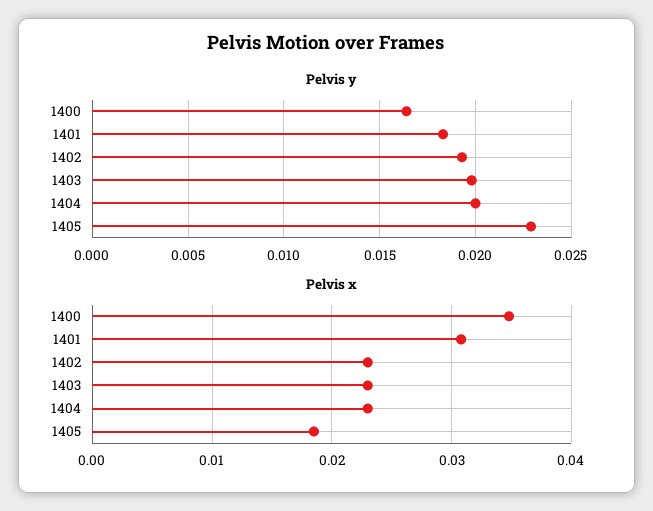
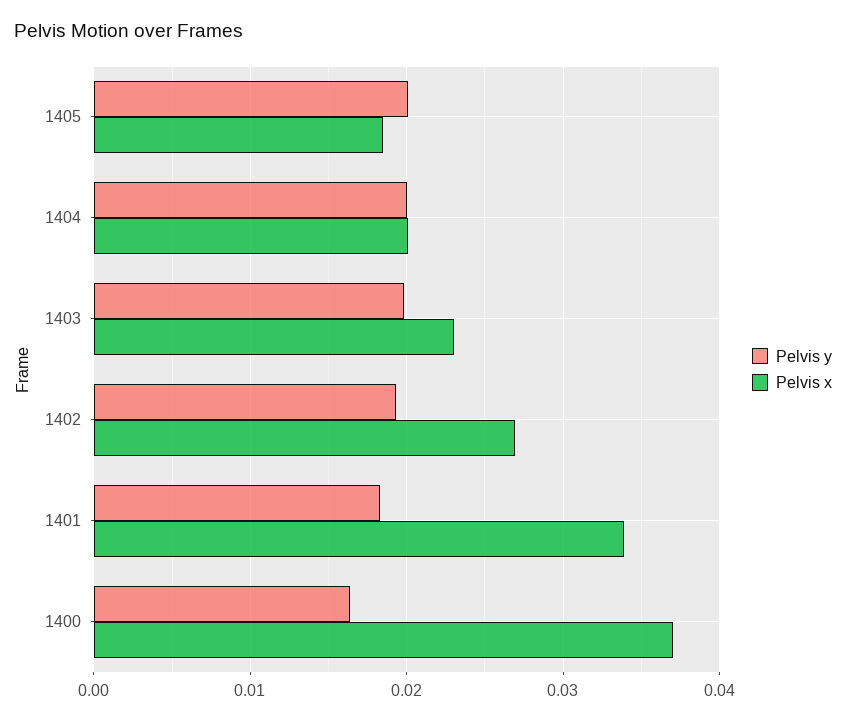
Pelvis y, 1405: 0.023 -> 0.02
Pelvis x, 1400: 0.035 -> 0.037
Pelvis x, 1401: 0.031 -> 0.034
Pelvis x, 1402: 0.023 -> 0.027
Pelvis x, 1404: 0.023 -> 0.02

